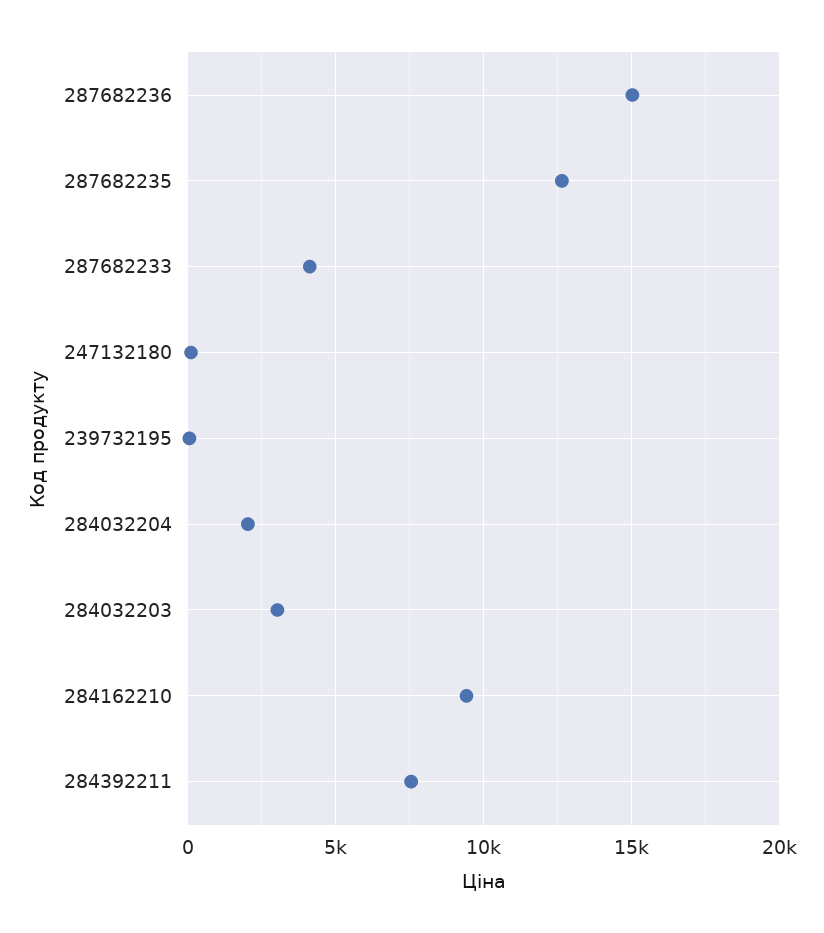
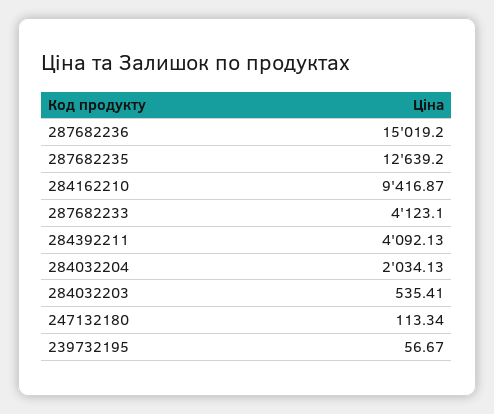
284032203: 3000 -> 535.41
284392211: 7500 -> 4092.13

